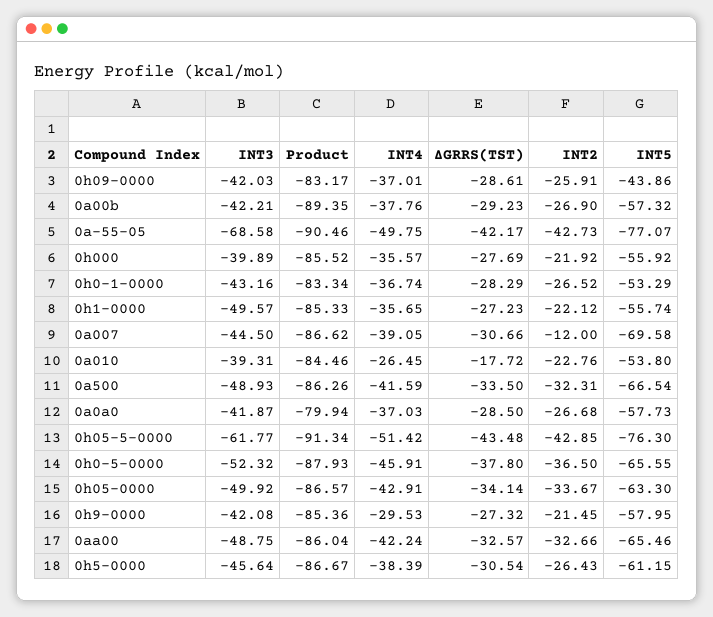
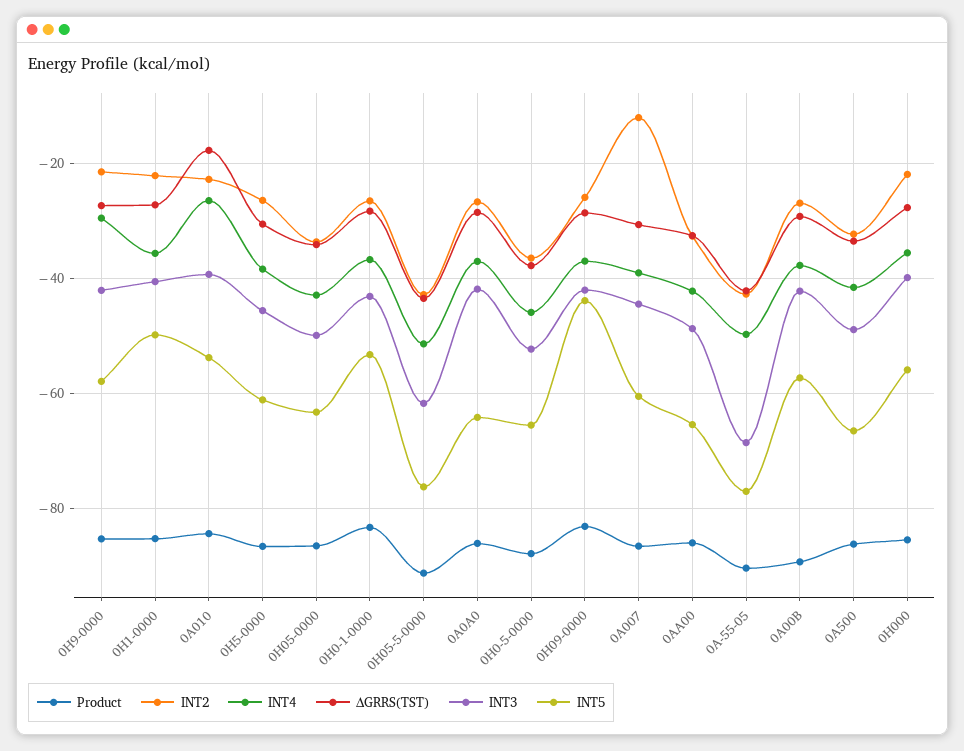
INT3, 0h1-0000: -49.57 -> -40
INT5, 0h1-0000: -55.74 -> -50
INT5, 0a007: -69.58 -> -60
Product, 0a0a0: -79.94 -> -86
INT5, 0a0a0: -57.73 -> -64

